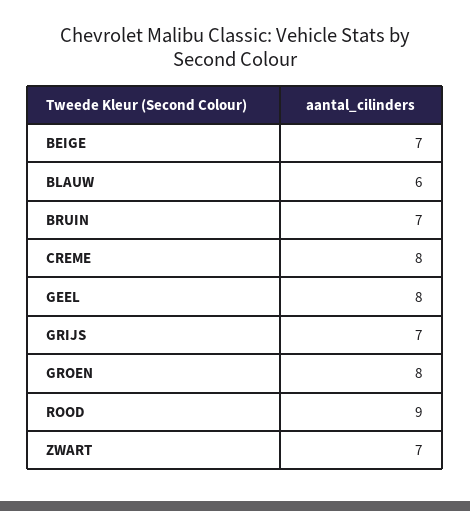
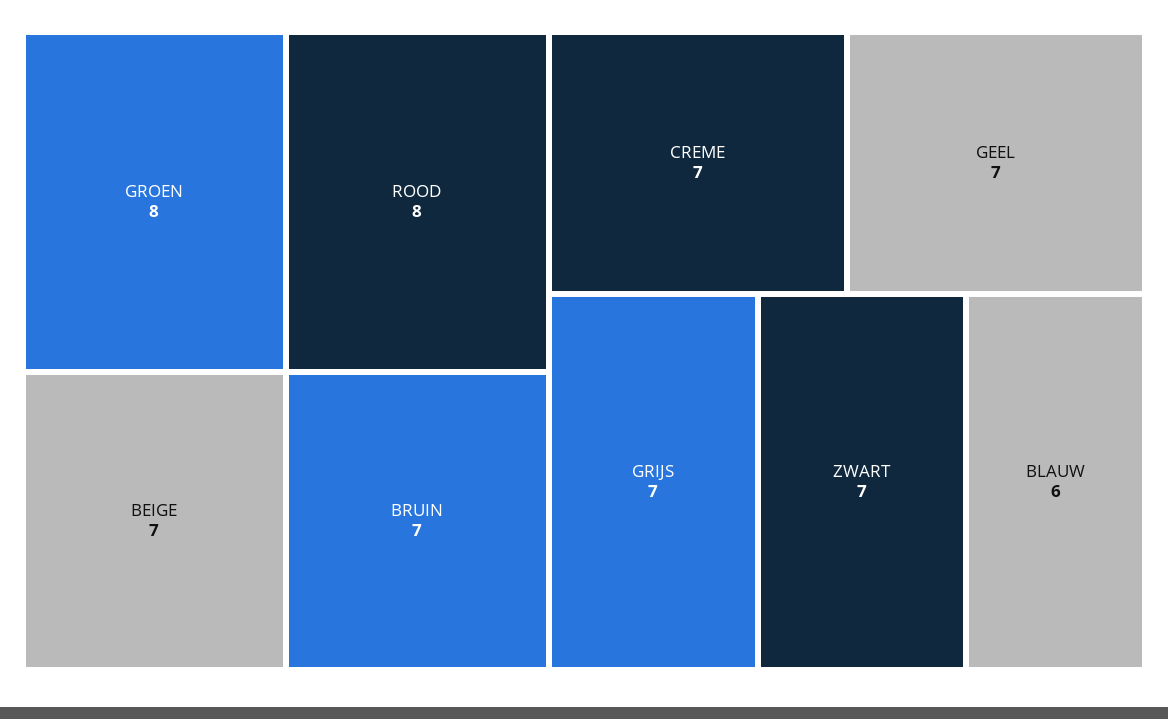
CREME: 8 -> 7
GEEL: 8 -> 7
ROOD: 9 -> 8

